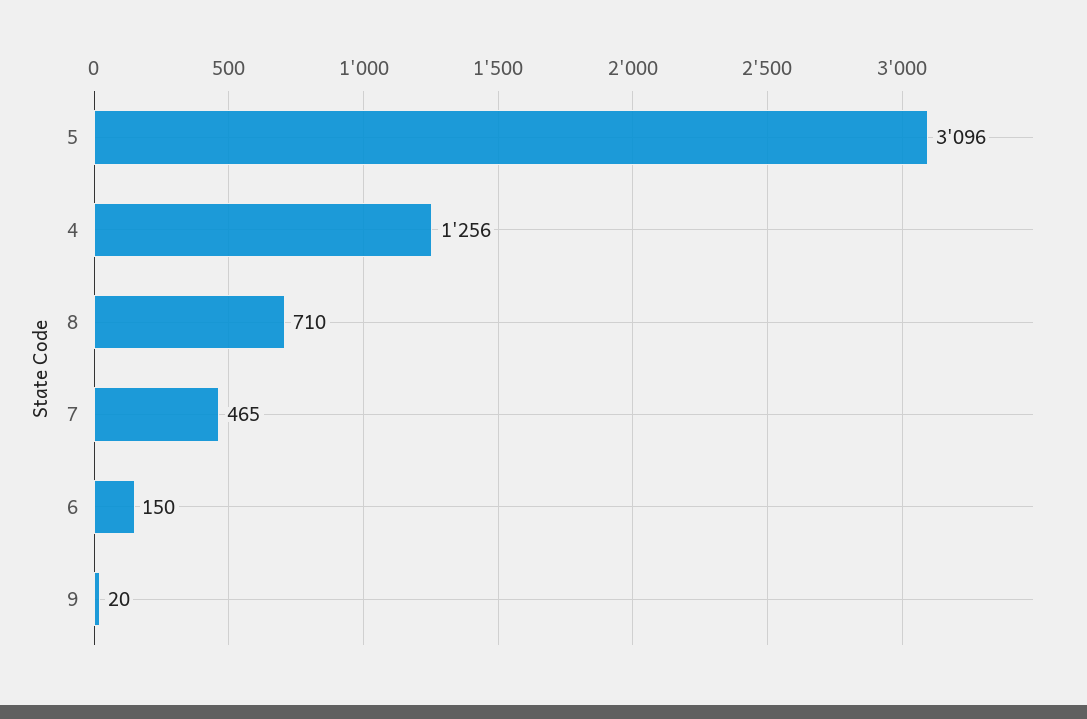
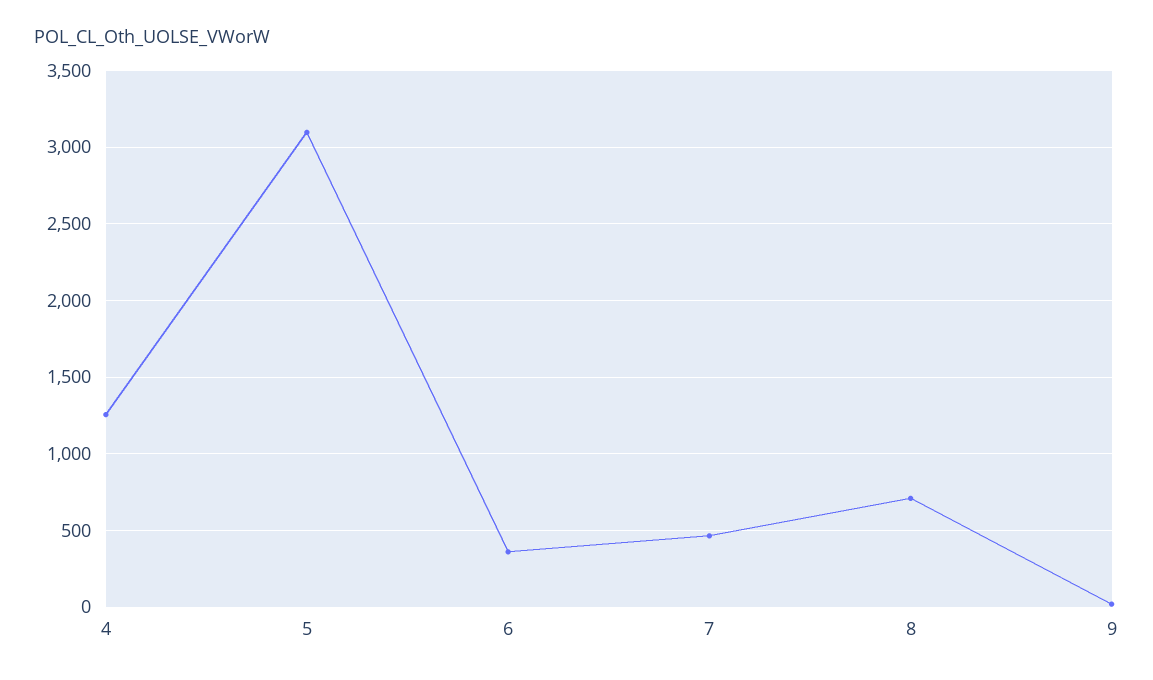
6: 150 -> 350

